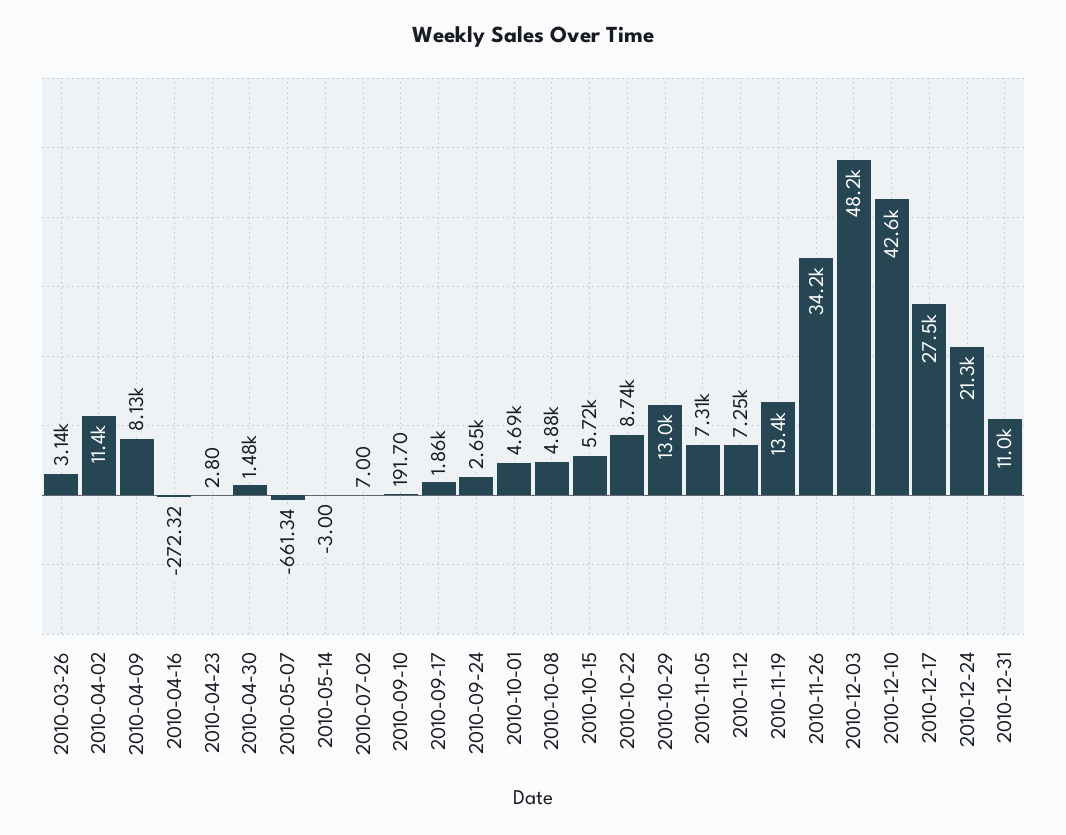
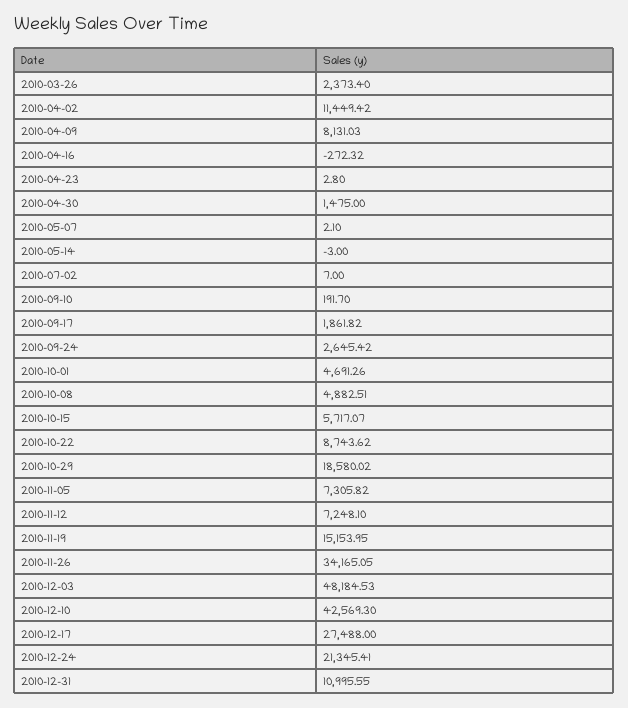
2010-03-26: 3140 -> 2373.4
2010-05-07: -661.34 -> 2.1
2010-10-29: 13000 -> 18580.02
2010-11-19: 13400 -> 15153.95

